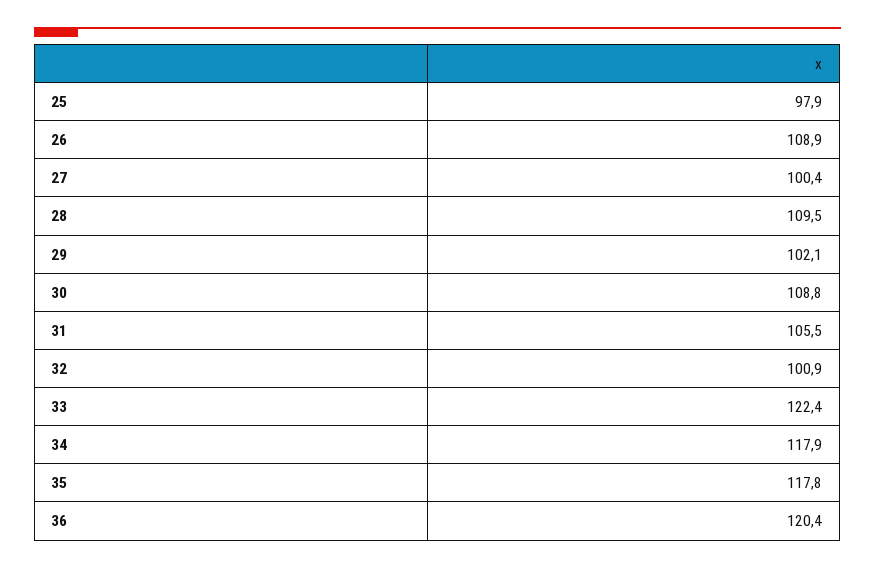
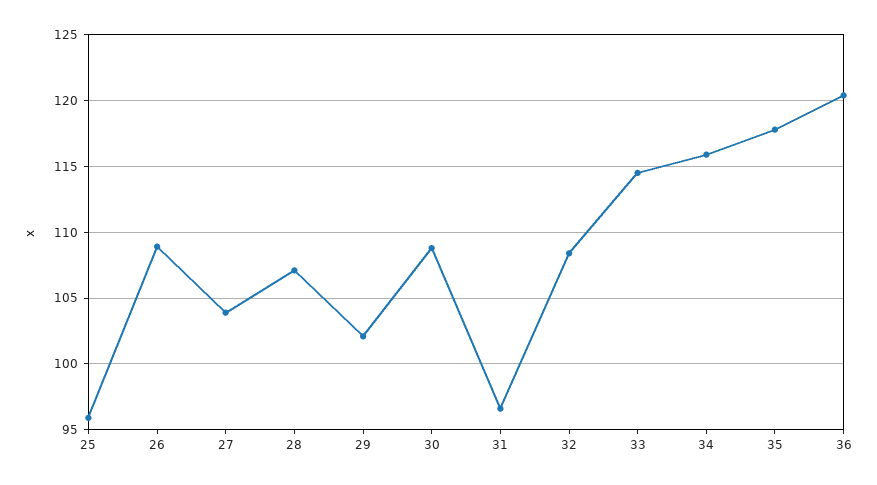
25: 97.9 -> 96
27: 100.4 -> 104
28: 109.5 -> 107
31: 105.5 -> 96.5
32: 100.9 -> 108.5
33: 122.4 -> 114.5
34: 117.9 -> 116

